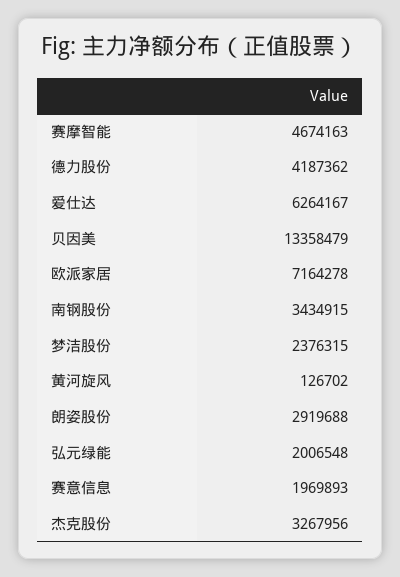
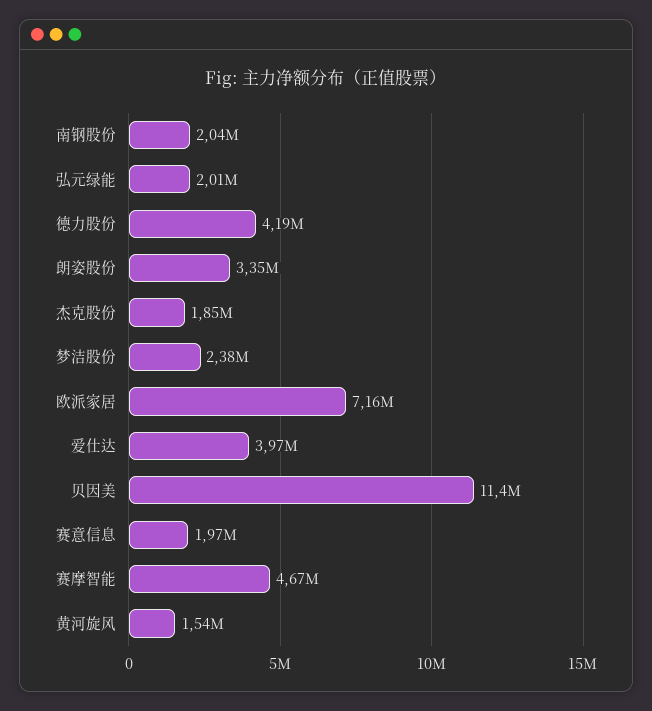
爱仕达: 6264167 -> 3970000
贝因美: 13358479 -> 11400000
南钢股份: 3434915 -> 2040000
黄河旋风: 126702 -> 1540000
朗姿股份: 2919688 -> 3350000
杰克股份: 3267956 -> 1850000

